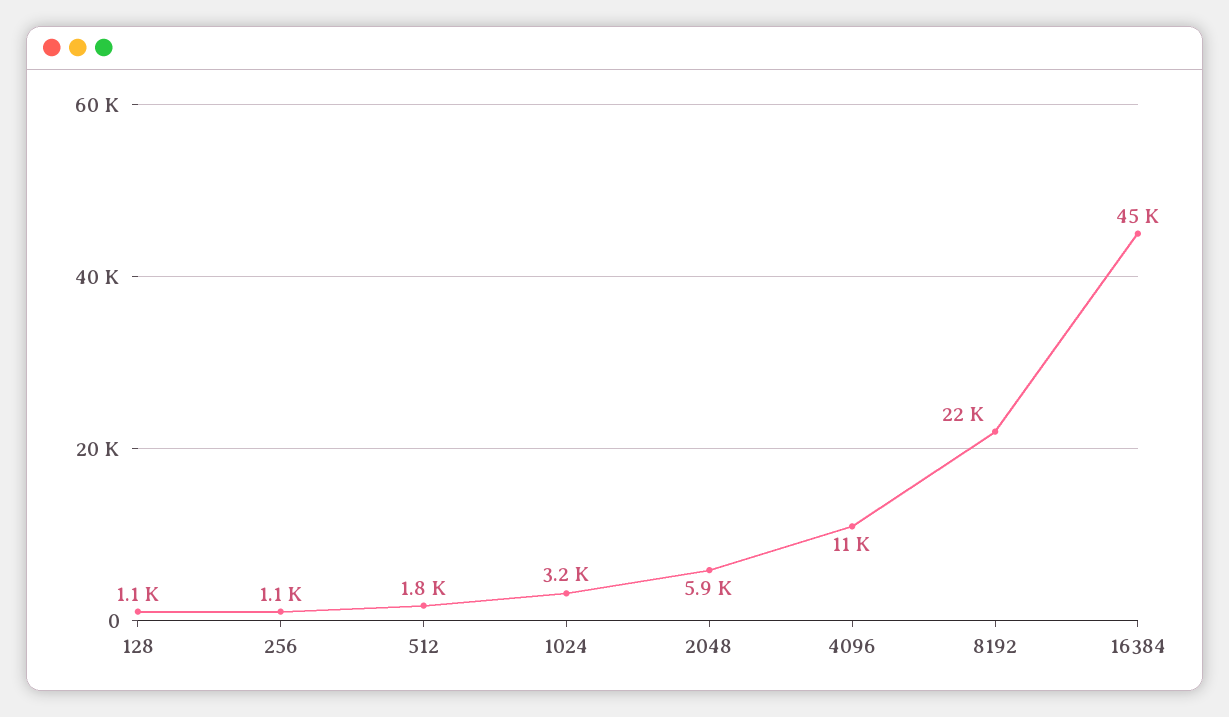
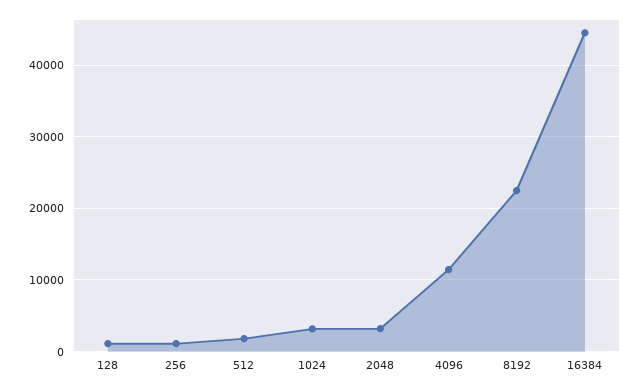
2048: 5900 -> 3000

